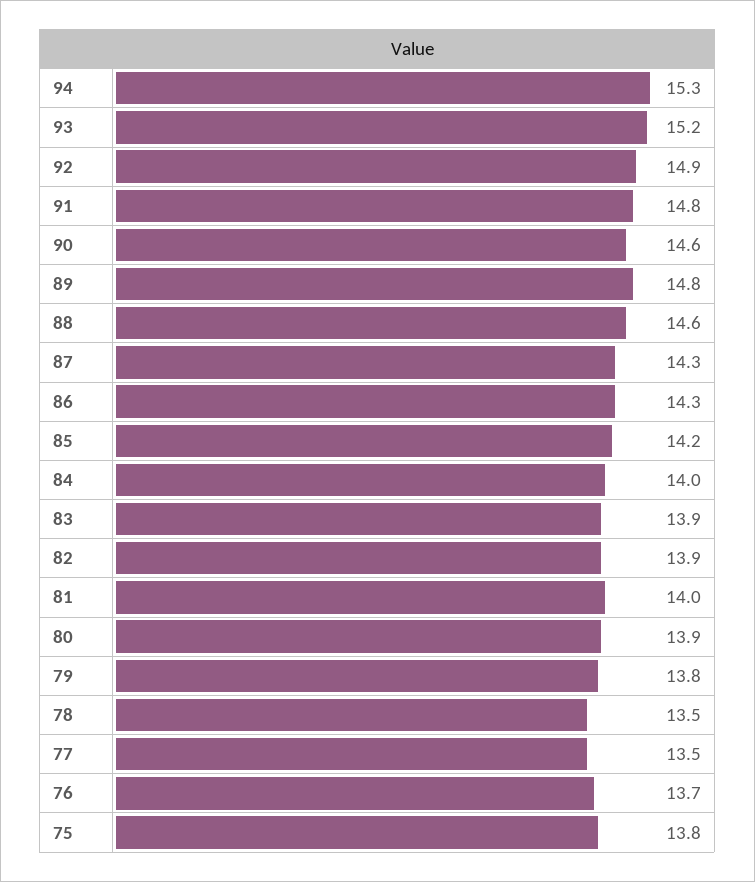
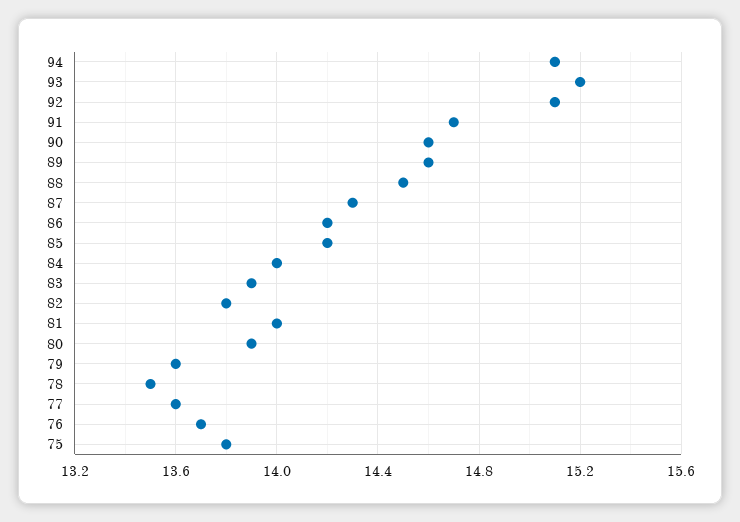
94: 15.3 -> 15.1
92: 14.9 -> 15.1
91: 14.8 -> 14.7
89: 14.8 -> 14.6
88: 14.6 -> 14.5
86: 14.3 -> 14.2
82: 13.9 -> 13.8
79: 13.8 -> 13.6
77: 13.5 -> 13.6

